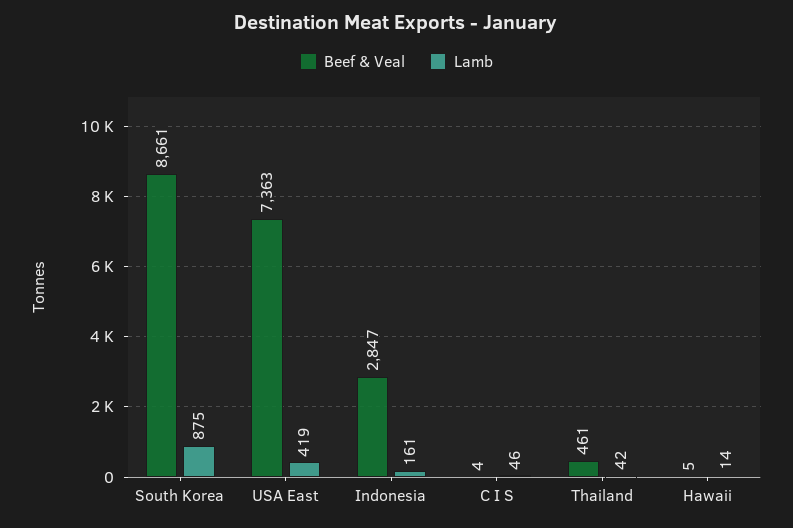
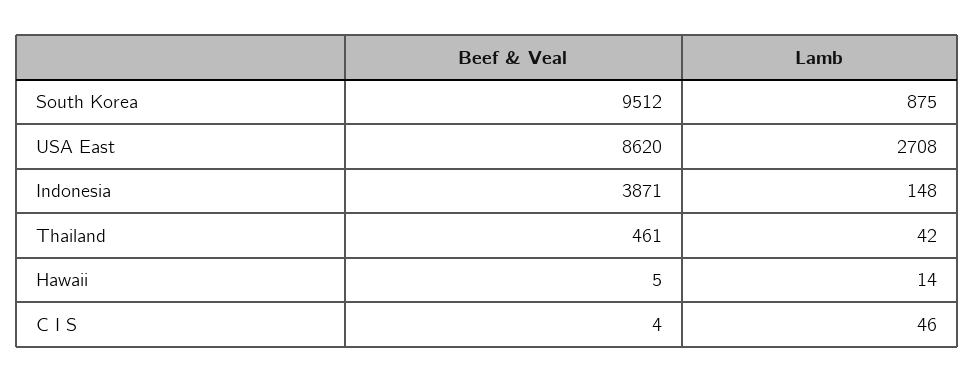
Beef & Veal, South Korea: 8661 -> 9512
Beef & Veal, USA East: 7363 -> 8620
Lamb, USA East: 419 -> 2708
Beef & Veal, Indonesia: 2847 -> 3871
Lamb, Indonesia: 161 -> 148

